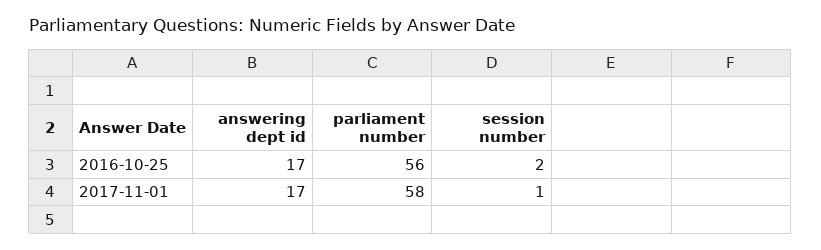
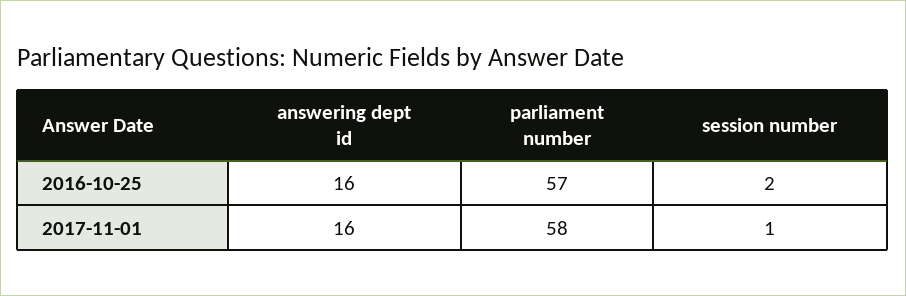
answering dept id, 2016-10-25: 17 -> 16
parliament number, 2016-10-25: 56 -> 57
answering dept id, 2017-11-01: 17 -> 16

